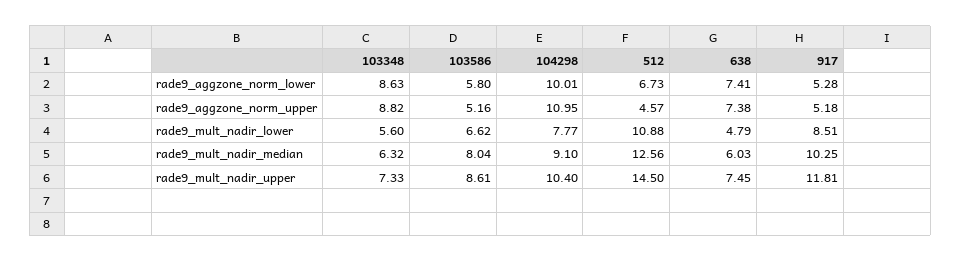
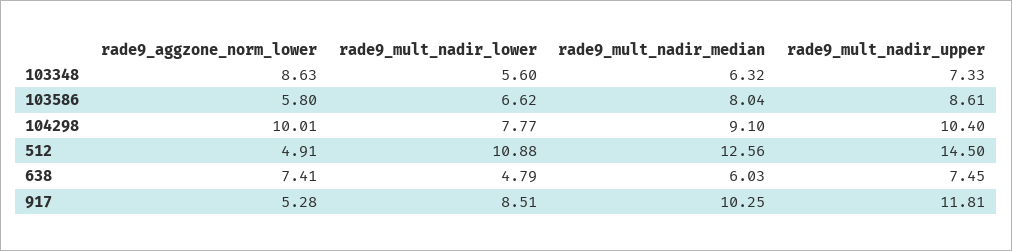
512, rade9_aggzone_norm_lower: 6.73 -> 4.91
103348, rade9_aggzone_norm_upper: 8.82 -> none
103586, rade9_aggzone_norm_upper: 5.16 -> none
104298, rade9_aggzone_norm_upper: 10.95 -> none
512, rade9_aggzone_norm_upper: 4.57 -> none
638, rade9_aggzone_norm_upper: 7.38 -> none
917, rade9_aggzone_norm_upper: 5.18 -> none

